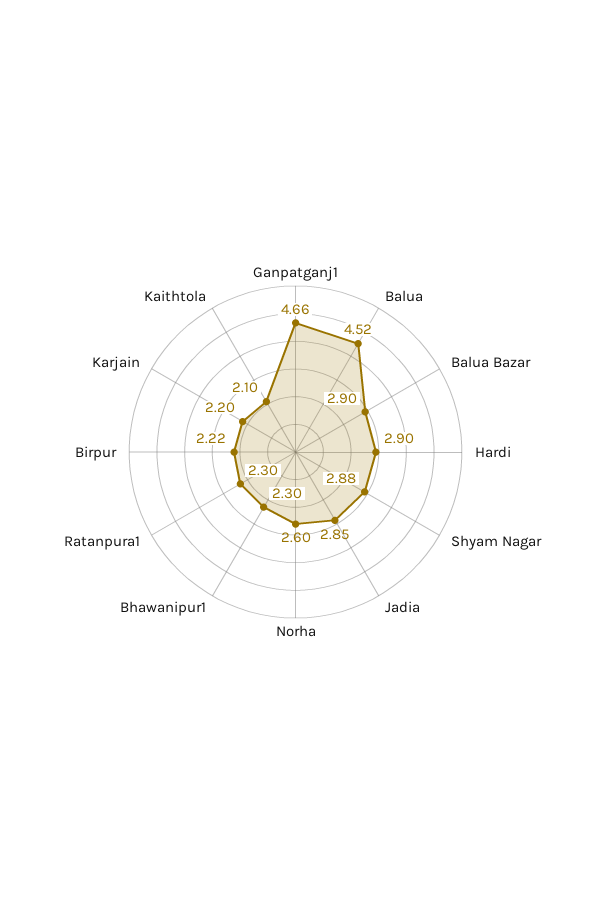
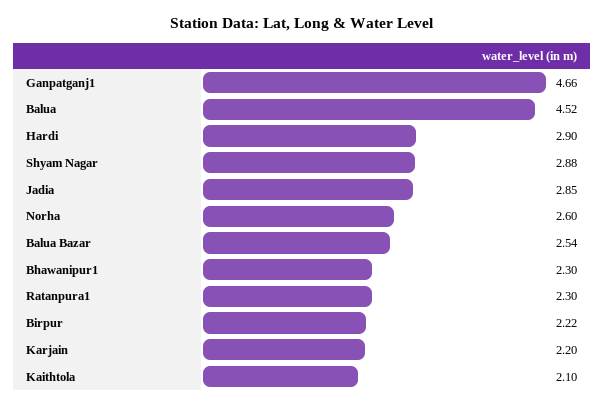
Balua Bazar: 2.9 -> 2.54

